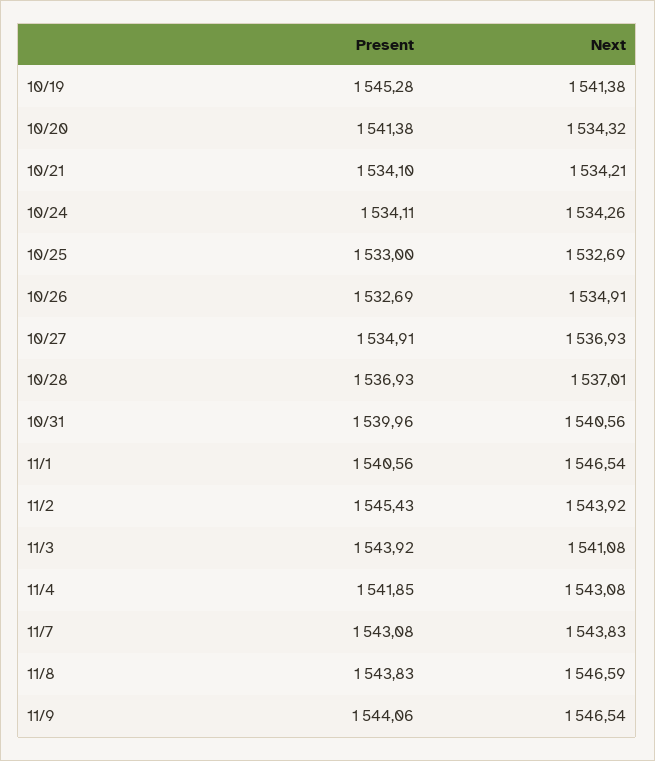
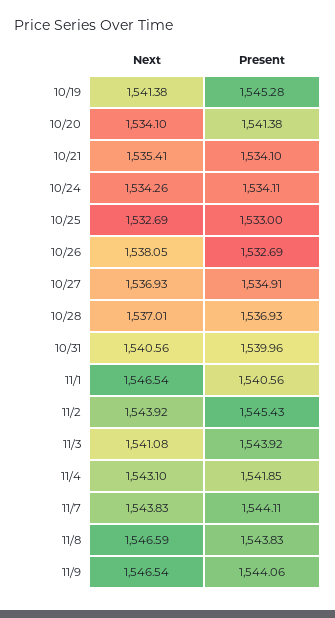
Next, 10/20: 1534.32 -> 1534.1
Next, 10/21: 1534.21 -> 1535.41
Next, 10/26: 1534.91 -> 1538.05
Next, 11/4: 1543.08 -> 1543.1
Present, 11/7: 1543.08 -> 1544.11

